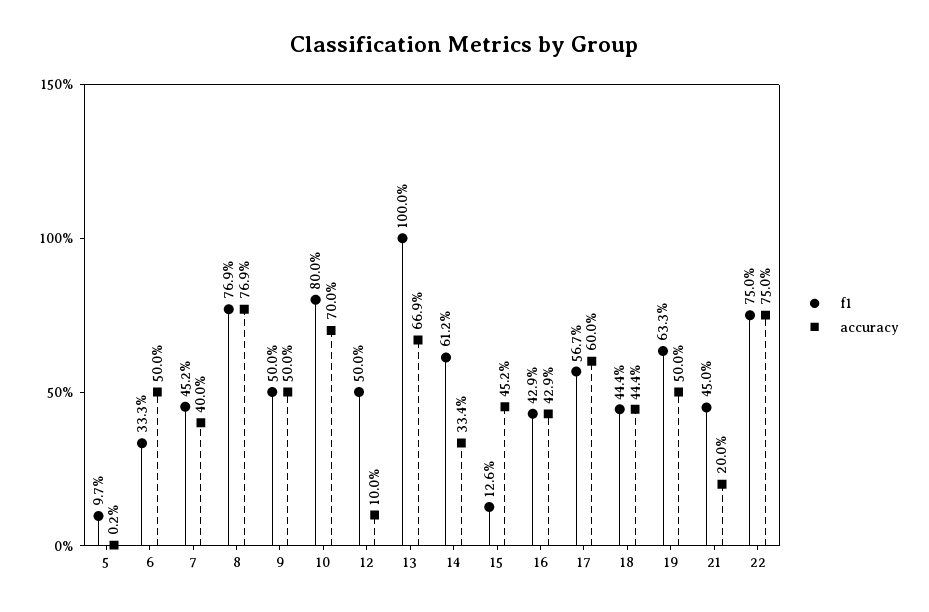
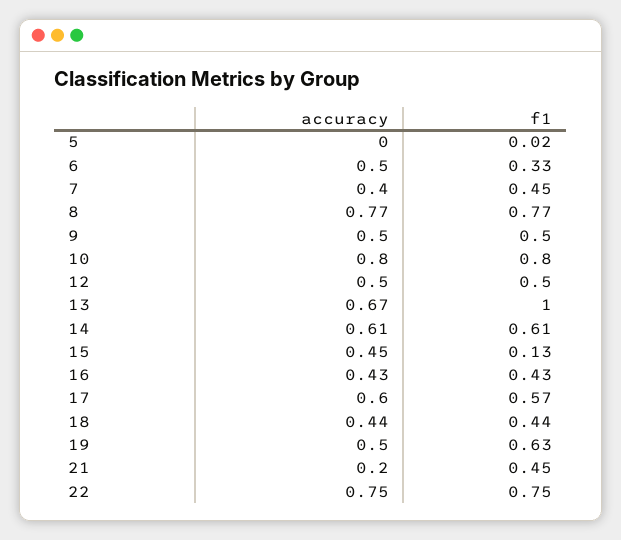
f1, 5: 0.097 -> 0.02
accuracy, 10: 0.7 -> 0.8
accuracy, 12: 0.1 -> 0.5
accuracy, 14: 0.334 -> 0.61

